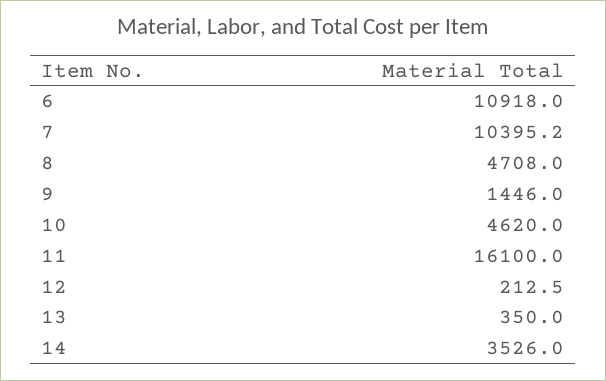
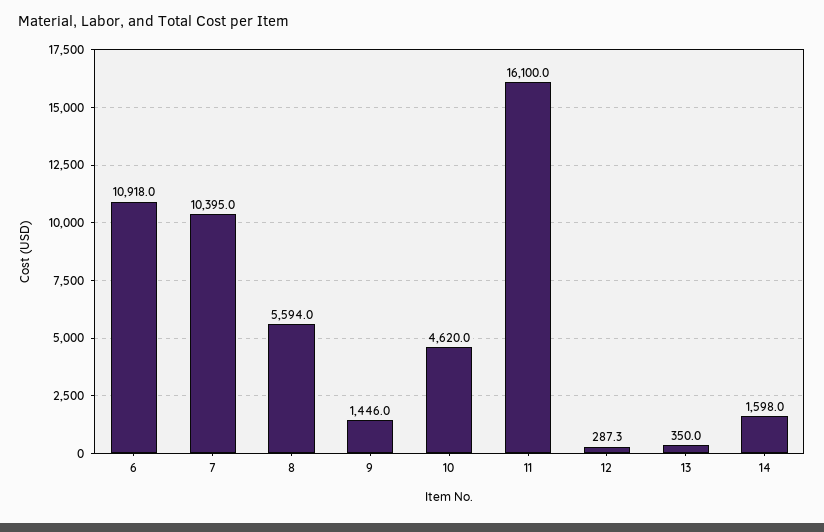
7: 10395.2 -> 10395
8: 4708 -> 5594
12: 212.5 -> 287.3
14: 3526 -> 1598

